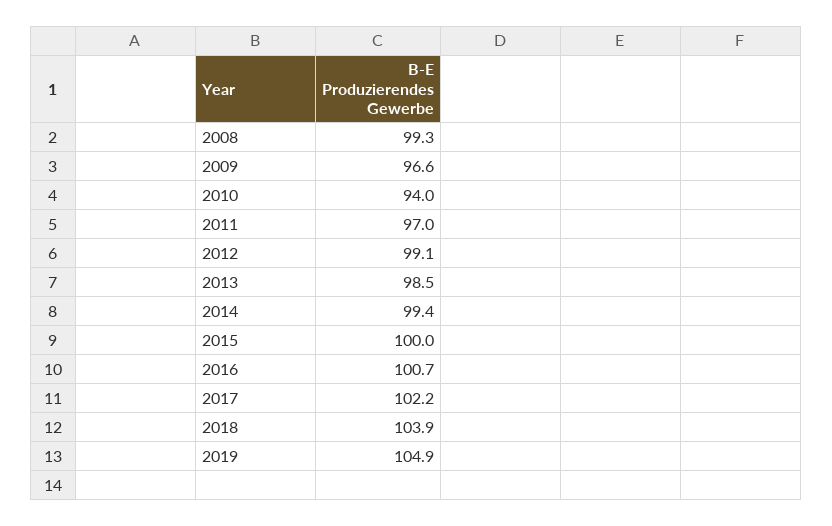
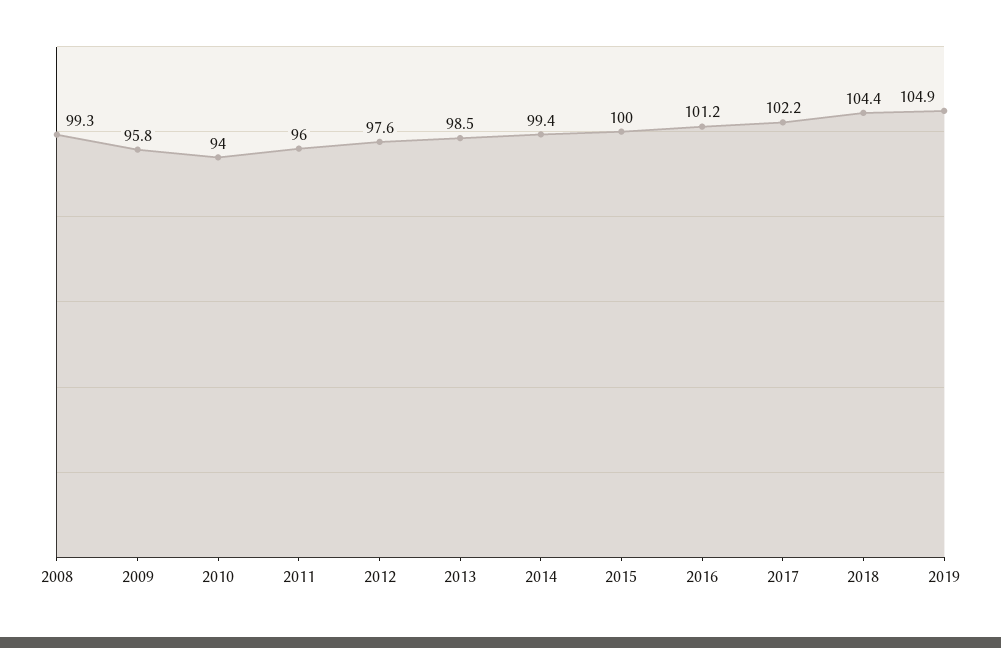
2009: 96.6 -> 95.8
2011: 97 -> 96
2012: 99.1 -> 97.6
2016: 100.7 -> 101.2
2018: 103.9 -> 104.4

